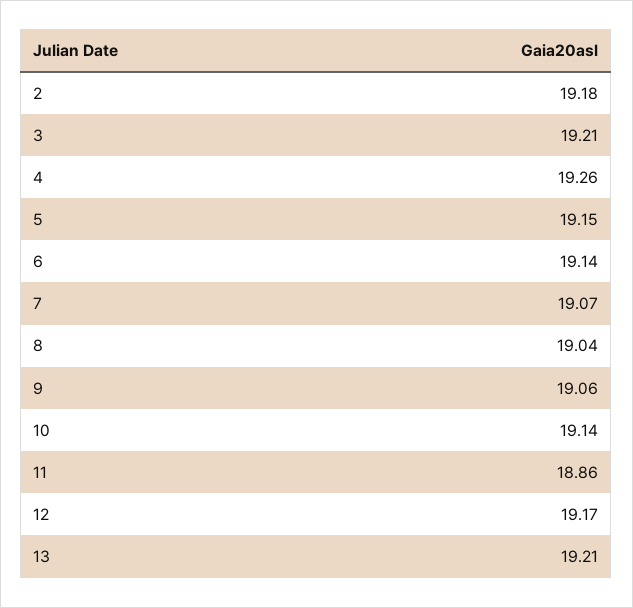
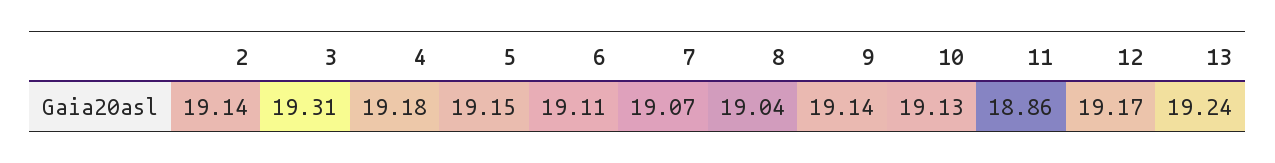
2: 19.18 -> 19.14
3: 19.21 -> 19.31
4: 19.26 -> 19.18
6: 19.14 -> 19.11
9: 19.06 -> 19.14
10: 19.14 -> 19.13
13: 19.21 -> 19.24

